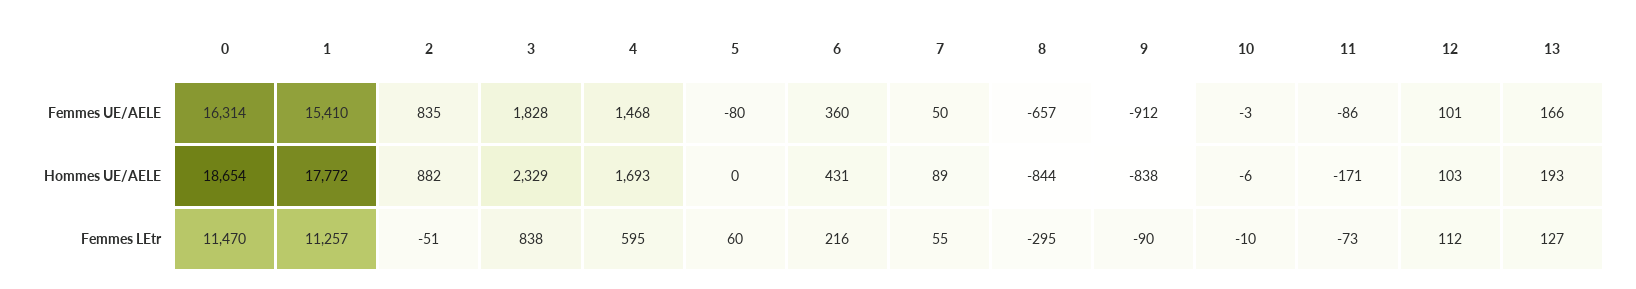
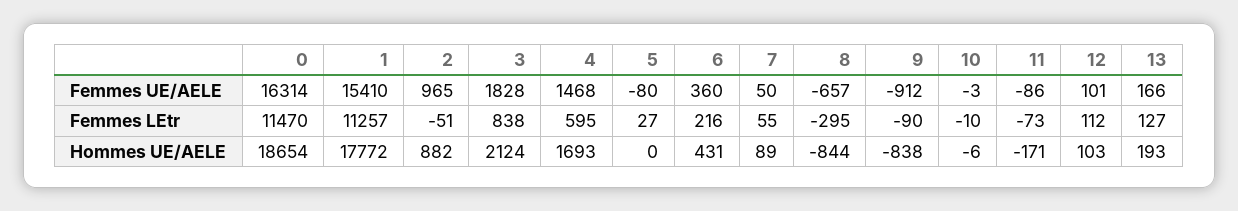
2, Femmes UE/AELE: 835 -> 965
3, Hommes UE/AELE: 2329 -> 2124
5, Femmes LEtr: 60 -> 27

